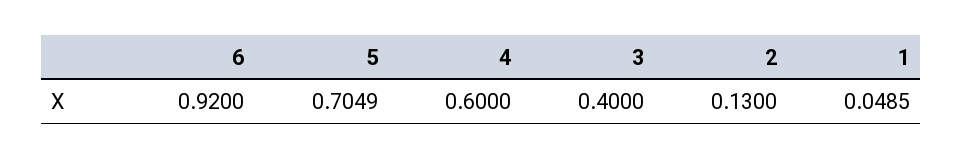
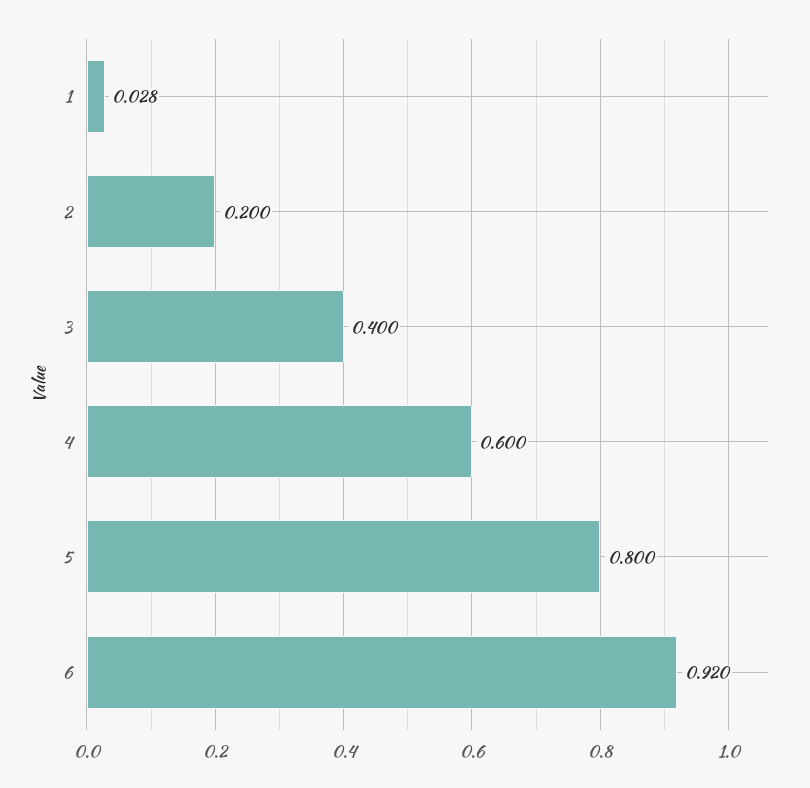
5: 0.7049 -> 0.8
2: 0.13 -> 0.2
1: 0.0485 -> 0.028

